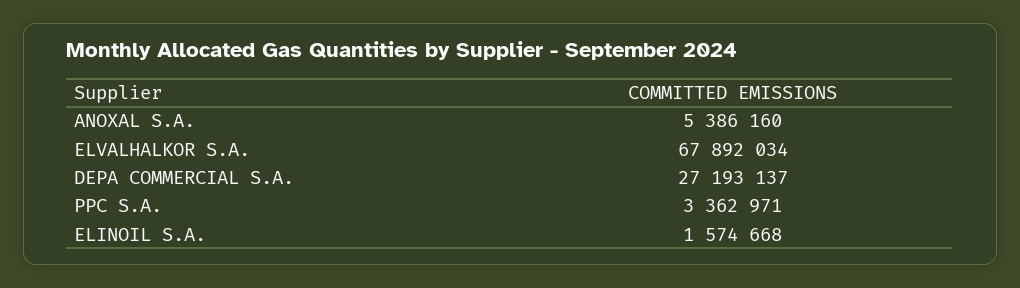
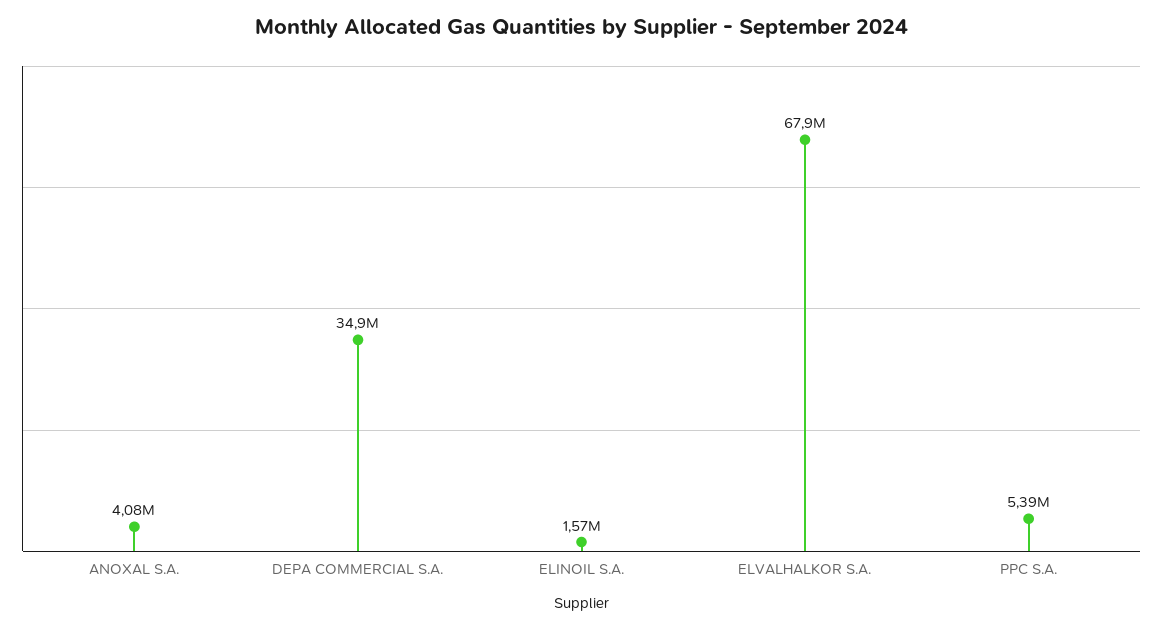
ANOXAL S.A.: 5386160 -> 4080000
DEPA COMMERCIAL S.A.: 27193137 -> 34900000
PPC S.A.: 3362971 -> 5390000

